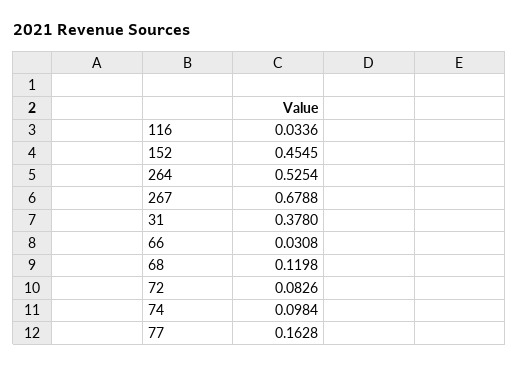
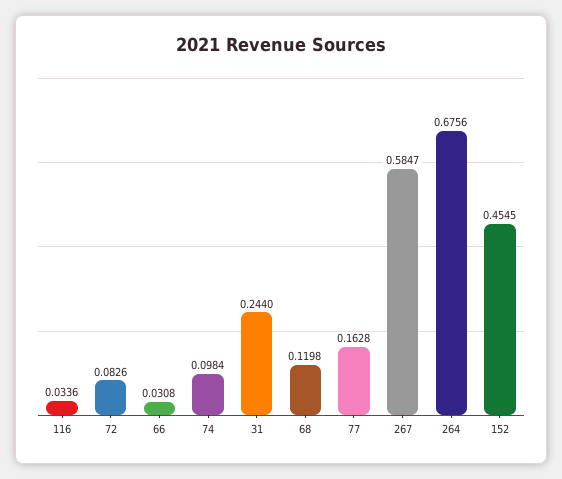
264: 0.5254 -> 0.6756
267: 0.6788 -> 0.5847
31: 0.378 -> 0.244

